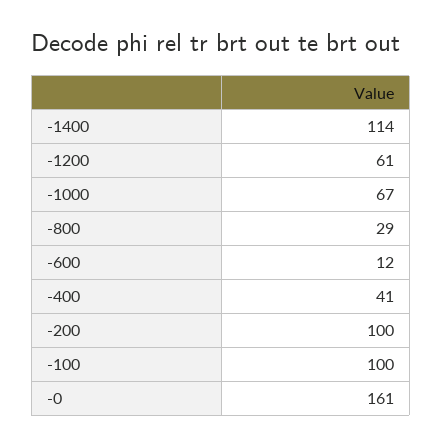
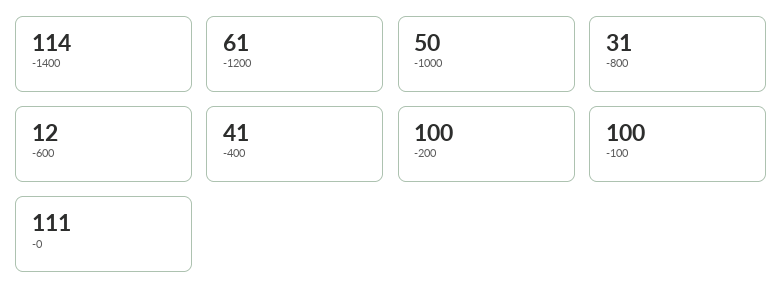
-1000: 67 -> 50
-800: 29 -> 31
-0: 161 -> 111

